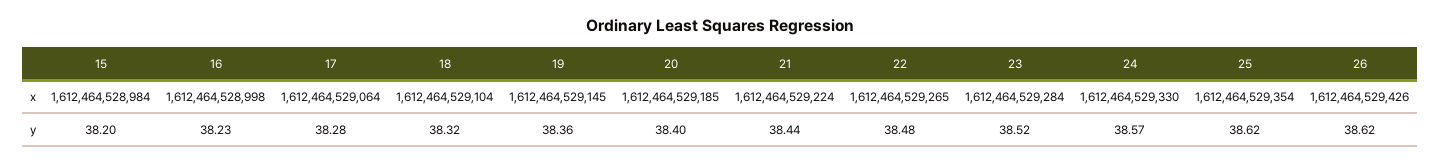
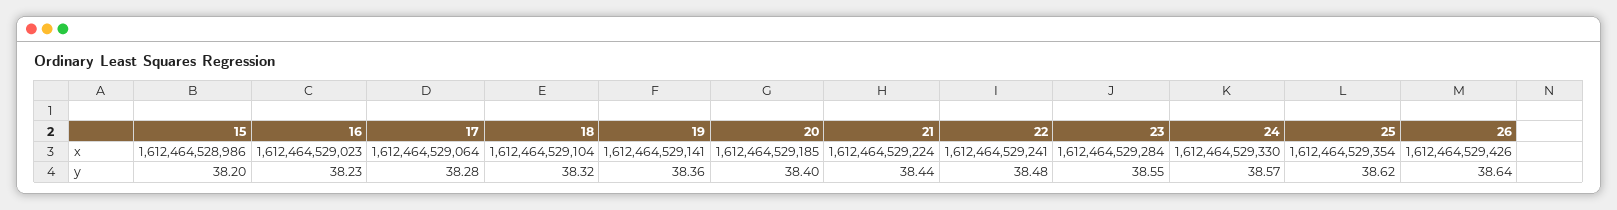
15, x: 1612464528984 -> 1612464528986
16, x: 1612464528998 -> 1612464529023
19, x: 1612464529145 -> 1612464529141
22, x: 1612464529265 -> 1612464529241
23, y: 38.52 -> 38.55
26, y: 38.62 -> 38.64

